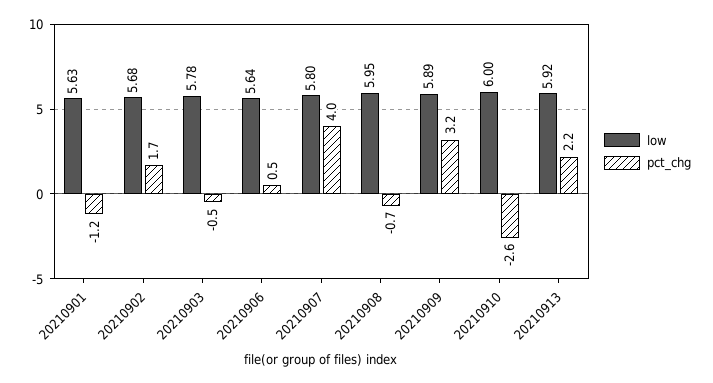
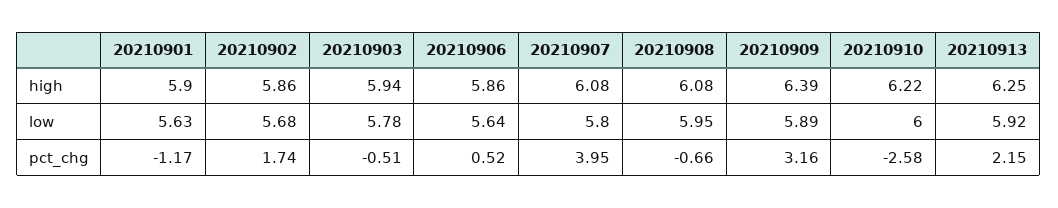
high, 20210901: none -> 5.9
high, 20210902: none -> 5.86
high, 20210903: none -> 5.94
high, 20210906: none -> 5.86
high, 20210907: none -> 6.08
high, 20210908: none -> 6.08
high, 20210909: none -> 6.39
high, 20210910: none -> 6.22
high, 20210913: none -> 6.25

